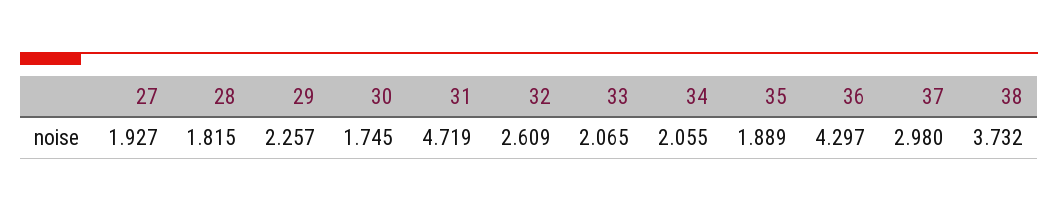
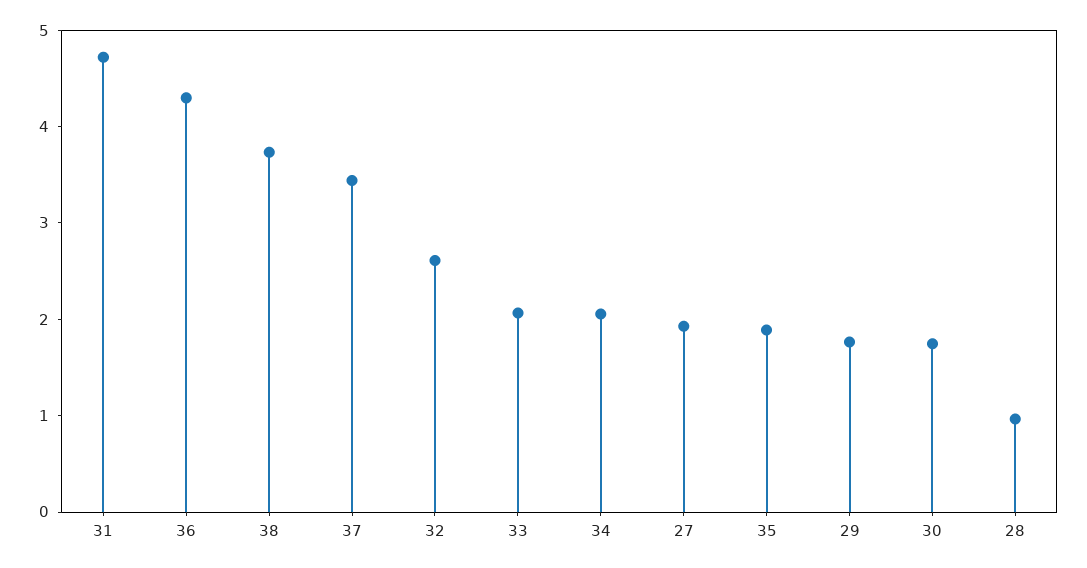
28: 1.815 -> 1
29: 2.257 -> 1.8
37: 2.98 -> 3.4

